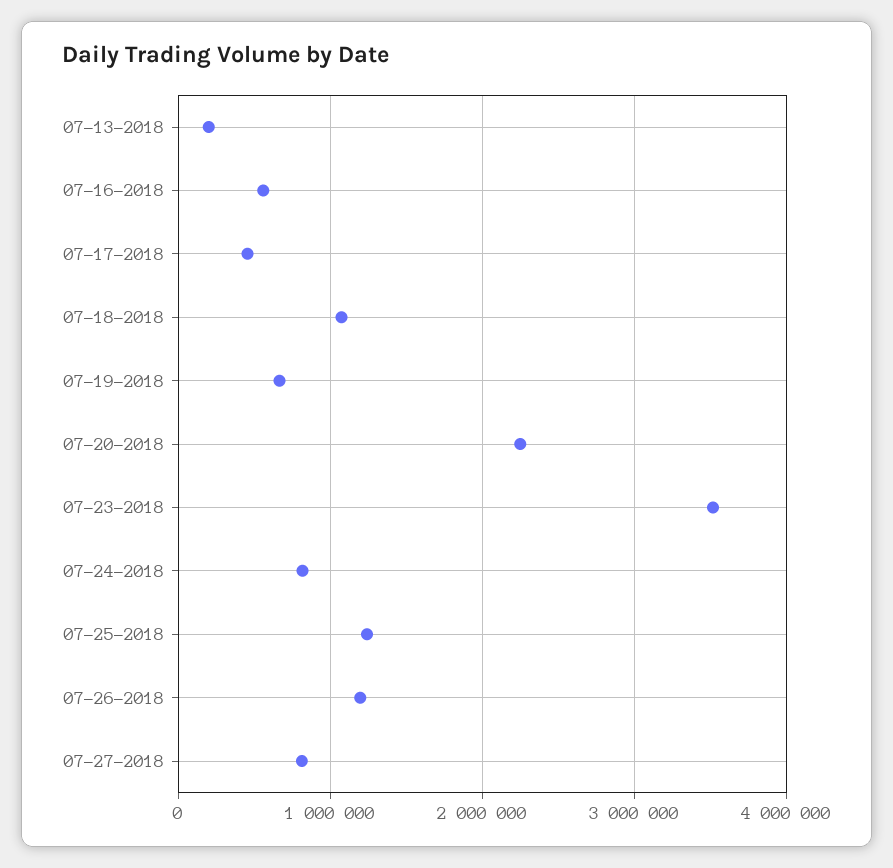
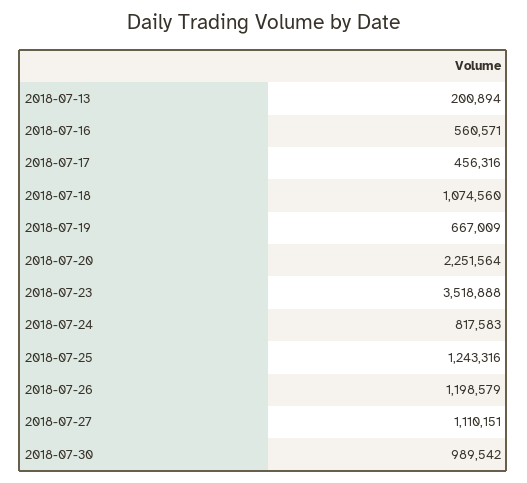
07-27-2018: 800000 -> 1110151
2018-07-30: none -> 989542

